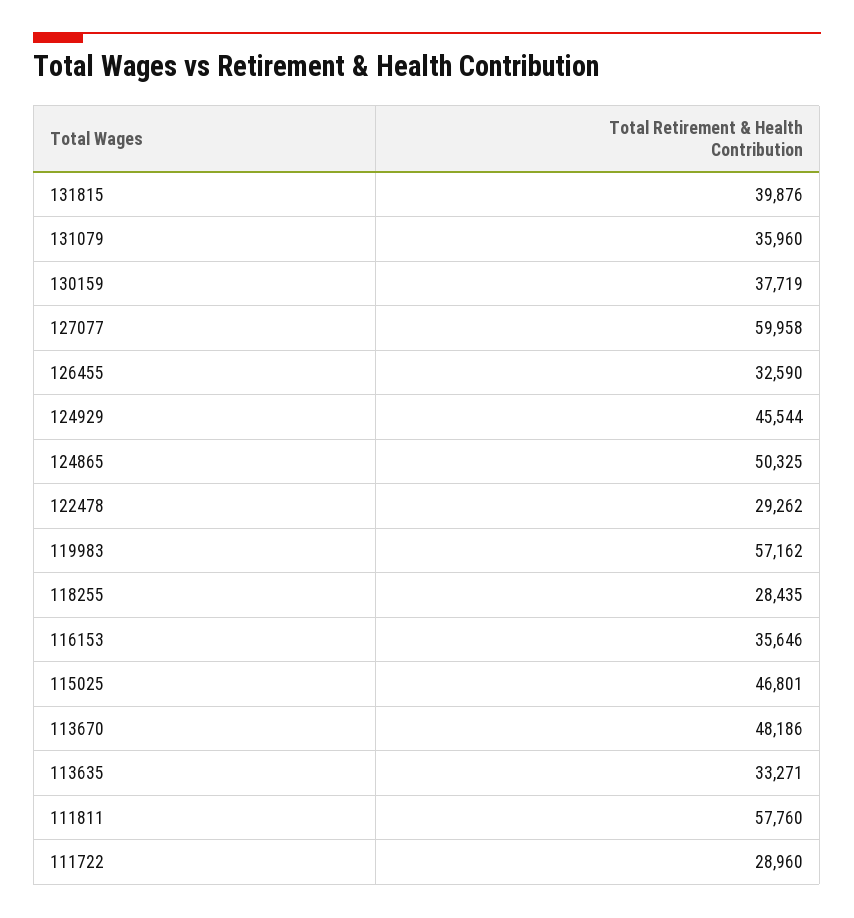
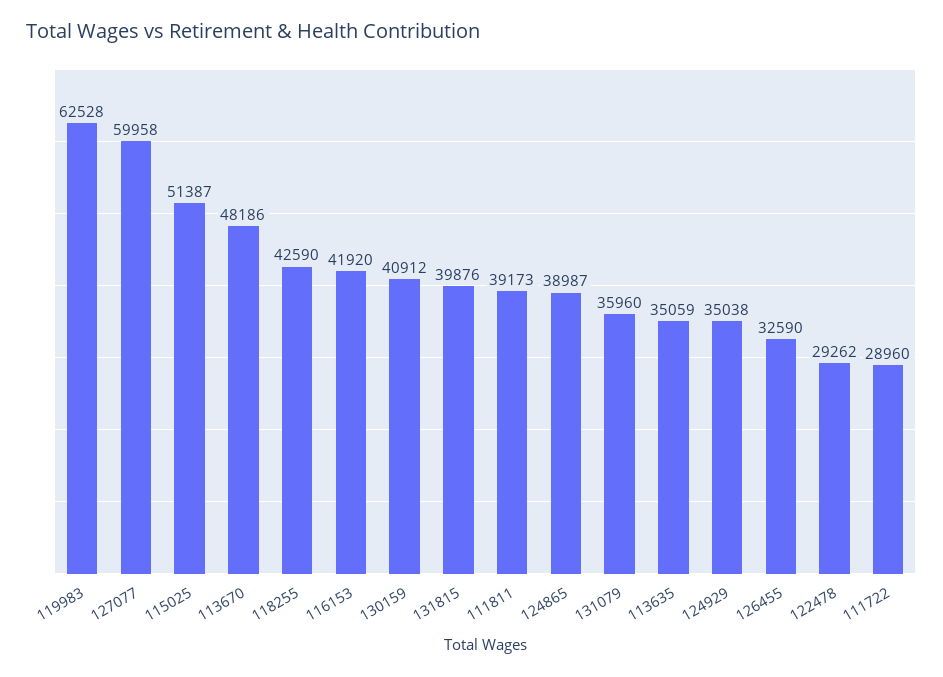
130159: 37719 -> 40912
124929: 45544 -> 35038
124865: 50325 -> 38987
119983: 57162 -> 62528
118255: 28435 -> 42590
116153: 35646 -> 41920
115025: 46801 -> 51387
113635: 33271 -> 35059
111811: 57760 -> 39173

